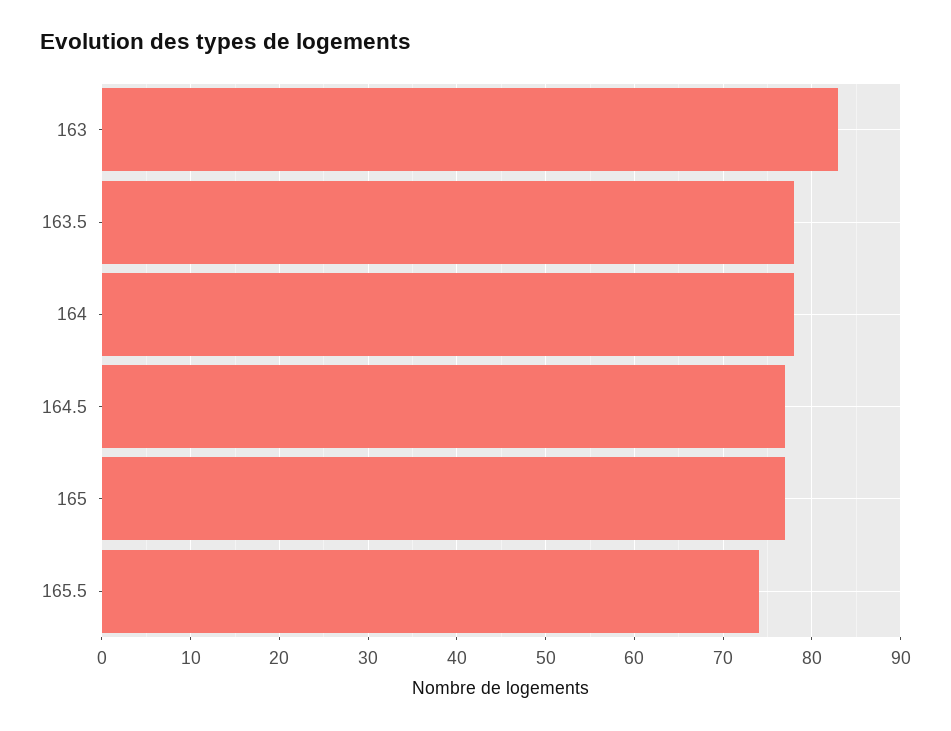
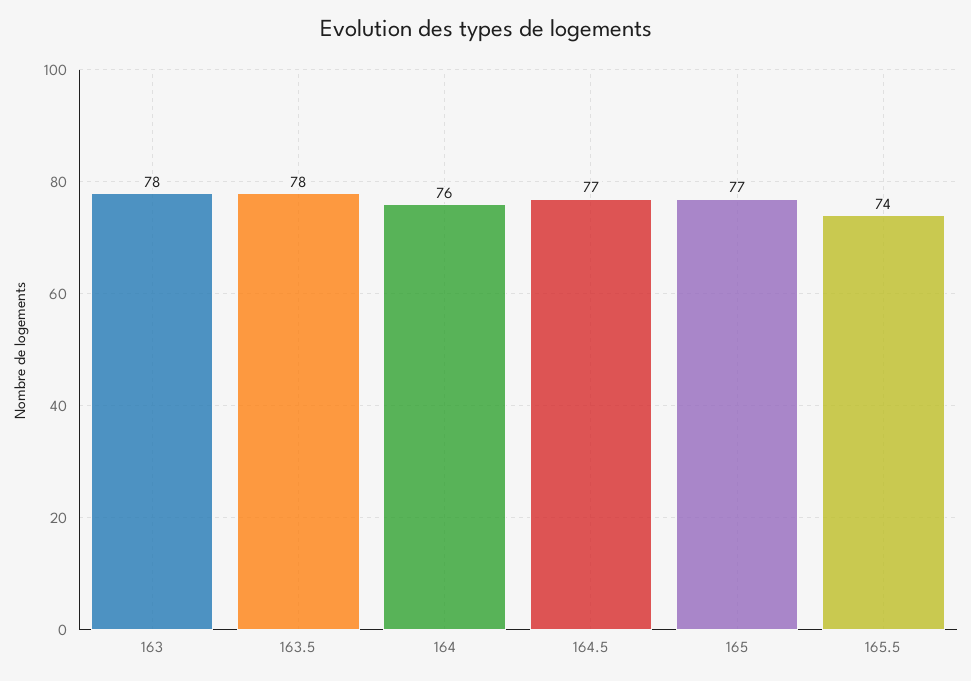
163: 83 -> 78
164: 78 -> 76

